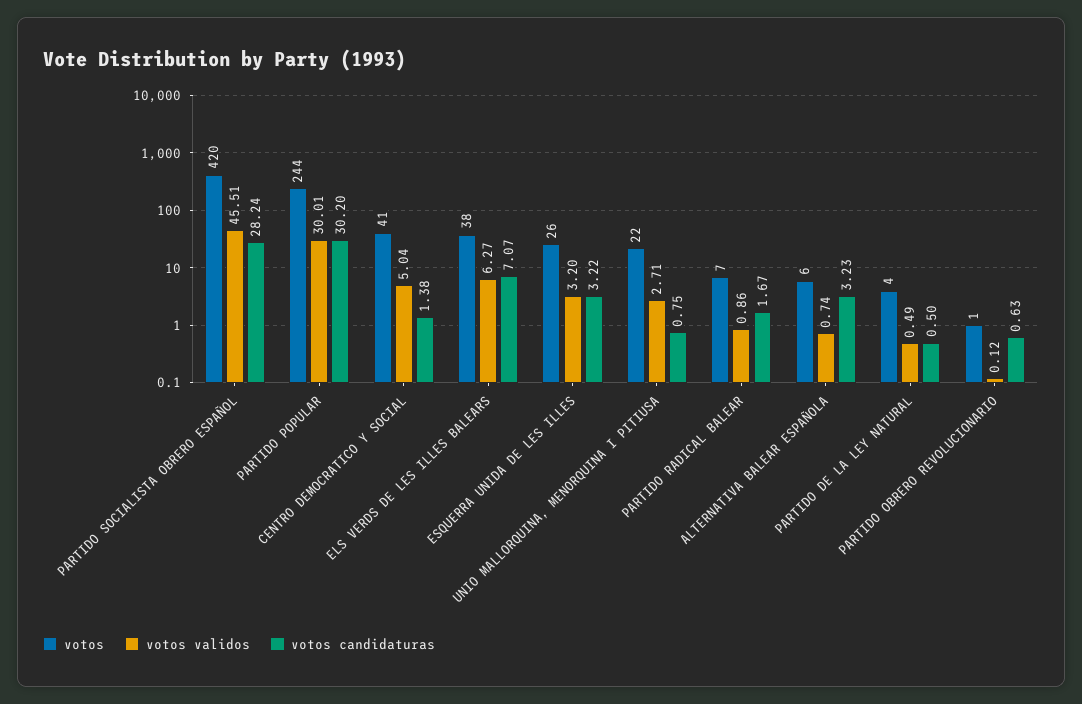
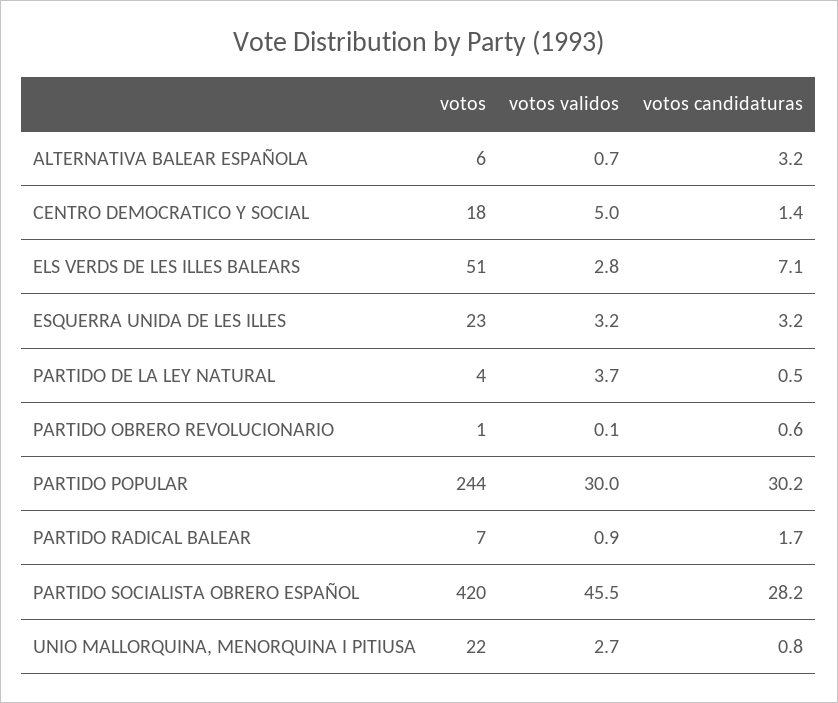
votos, CENTRO DEMOCRATICO Y SOCIAL: 41 -> 18
votos, ELS VERDS DE LES ILLES BALEARS: 38 -> 51
votos validos, ELS VERDS DE LES ILLES BALEARS: 6.27 -> 2.8
votos, ESQUERRA UNIDA DE LES ILLES: 26 -> 23
votos validos, PARTIDO DE LA LEY NATURAL: 0.49 -> 3.7

